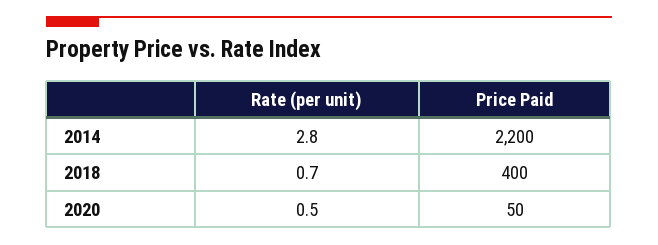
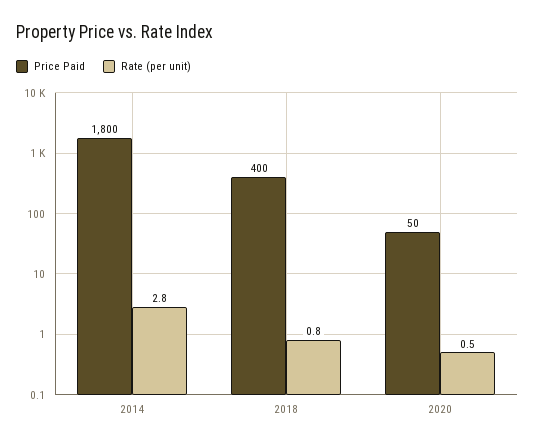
Price Paid, 2014: 2200 -> 1800
Rate (per unit), 2018: 0.7 -> 0.8

